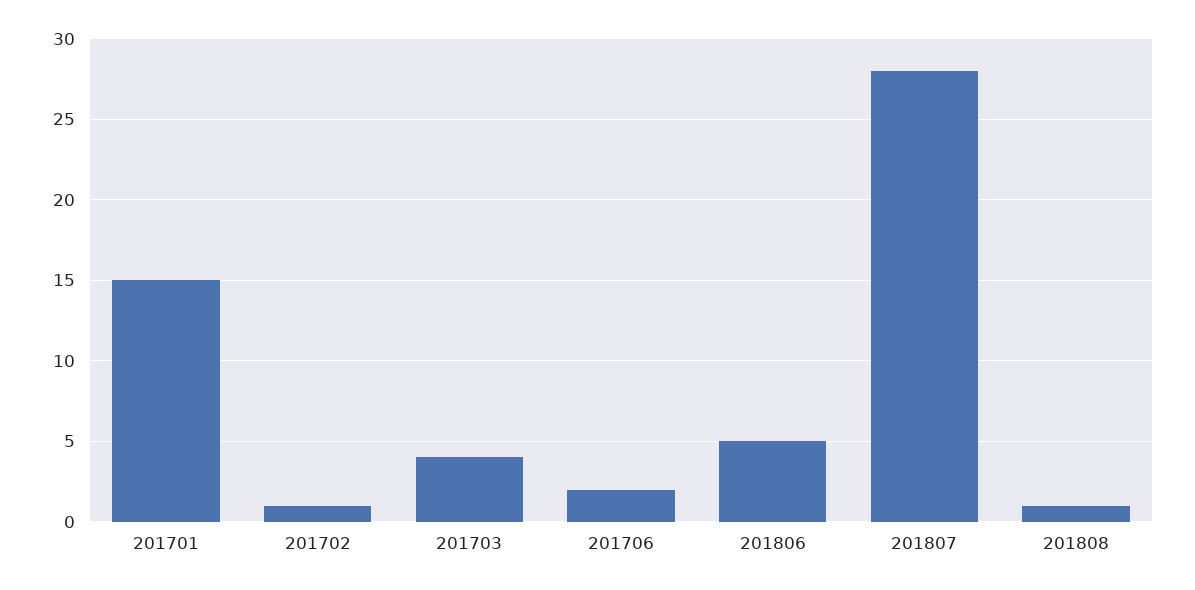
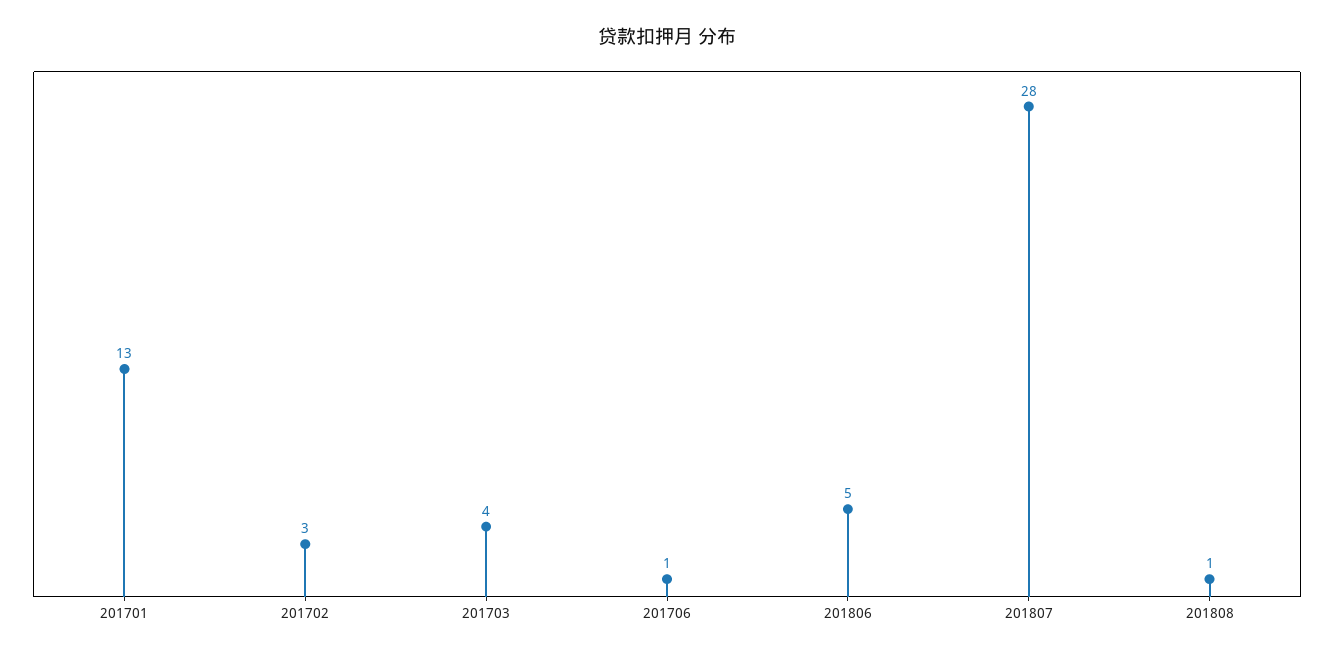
201701: 15 -> 13
201702: 1 -> 3
201706: 2 -> 1

